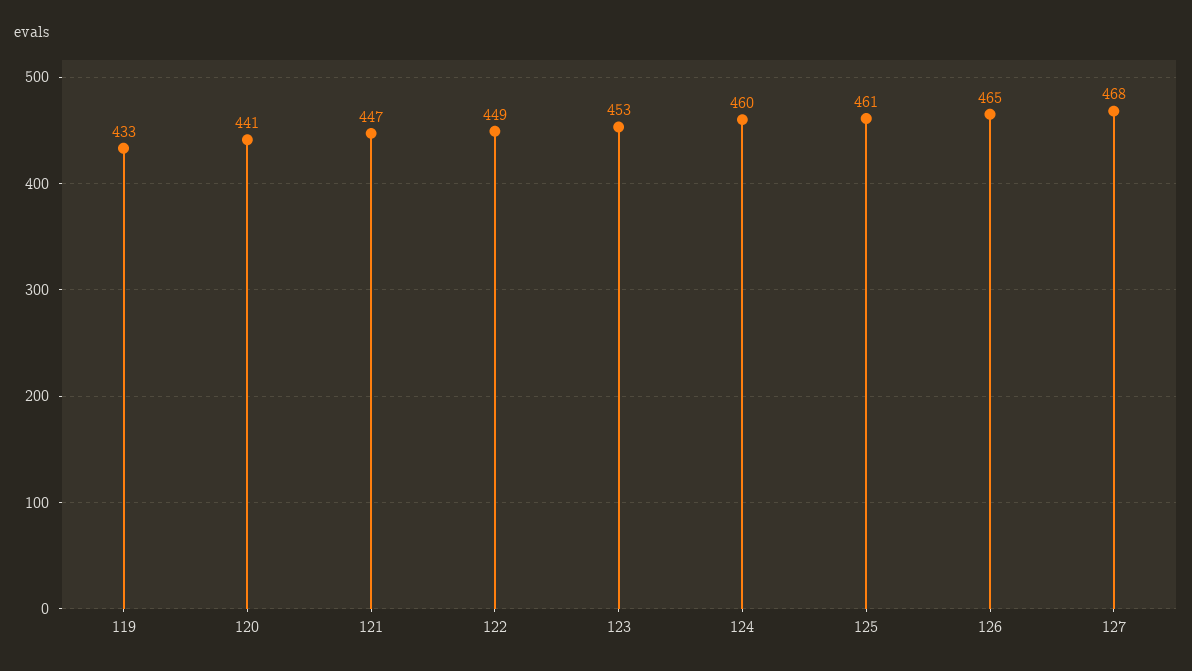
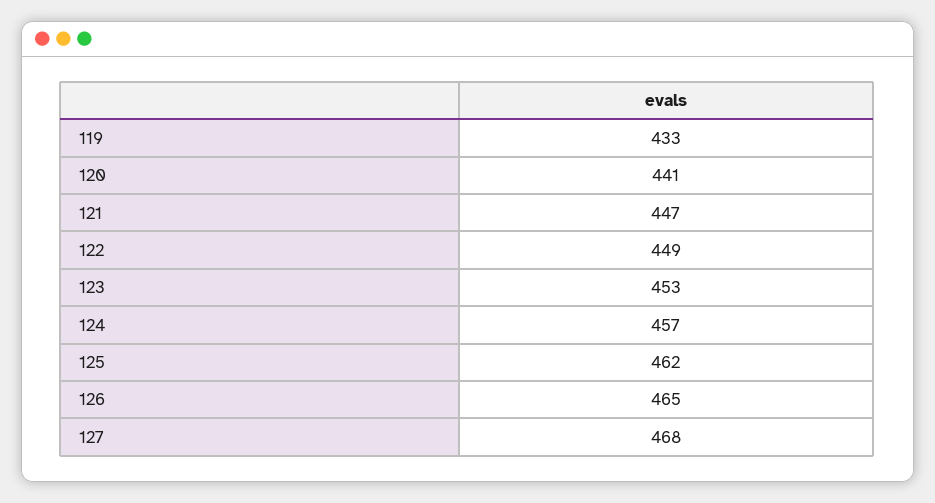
124: 460 -> 457
125: 461 -> 462

